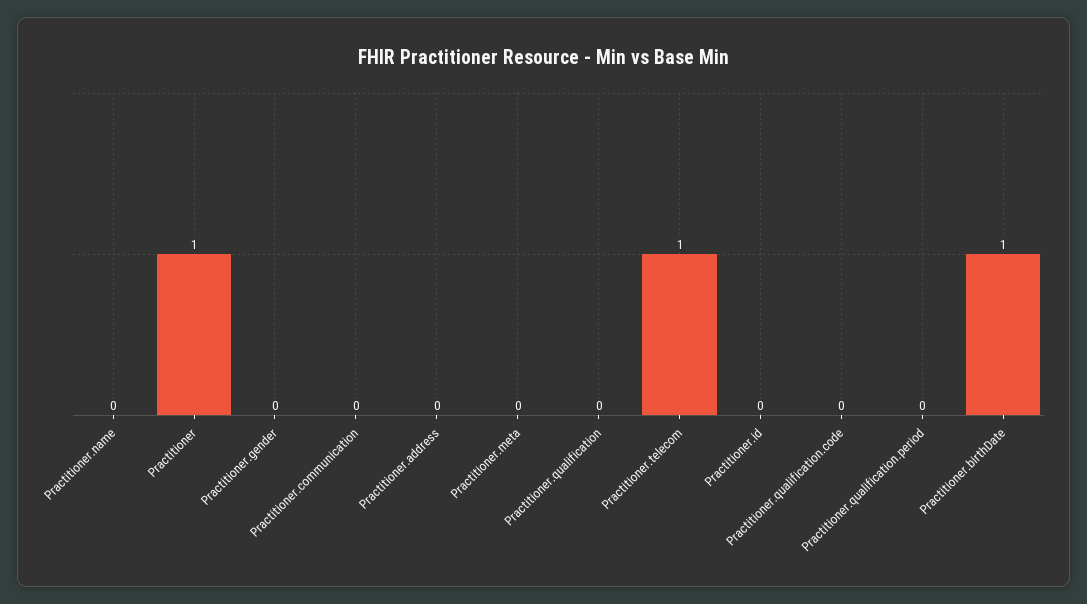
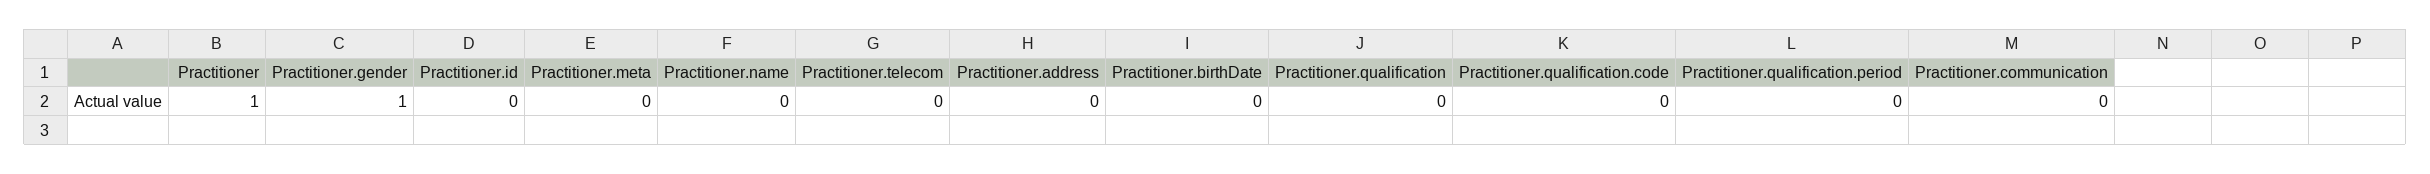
Practitioner.gender: 0 -> 1
Practitioner.telecom: 1 -> 0
Practitioner.birthDate: 1 -> 0

